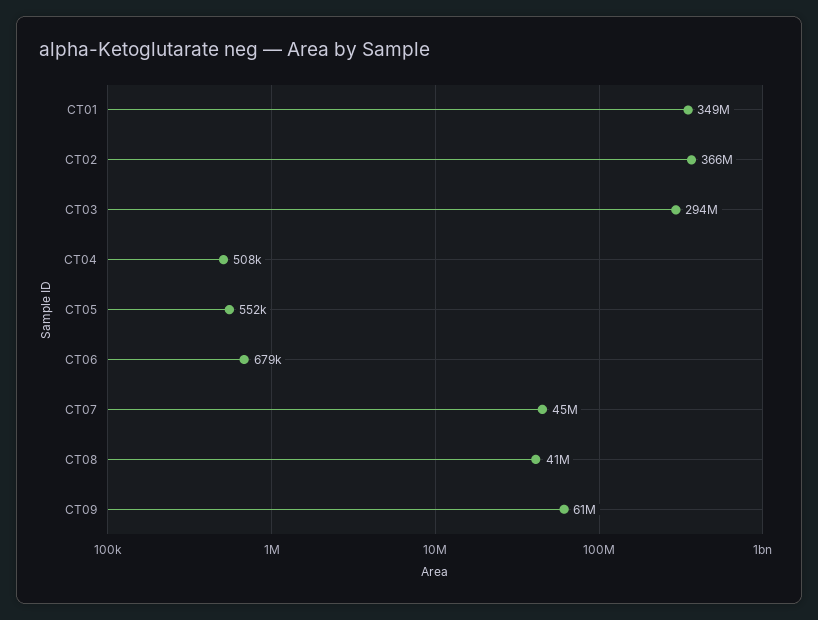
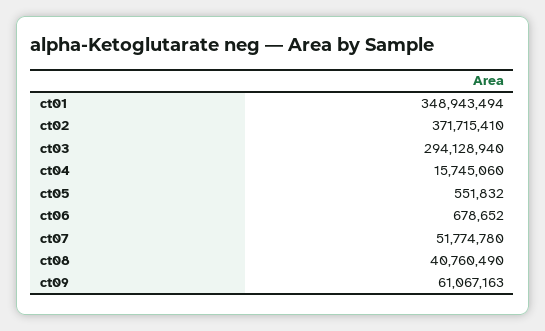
CT02: 366000000 -> 371715410
CT04: 508000 -> 15745060
CT07: 45000000 -> 51774780

